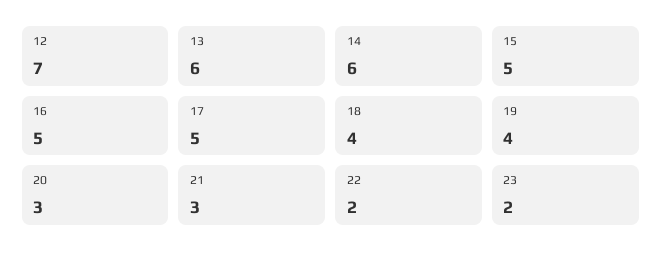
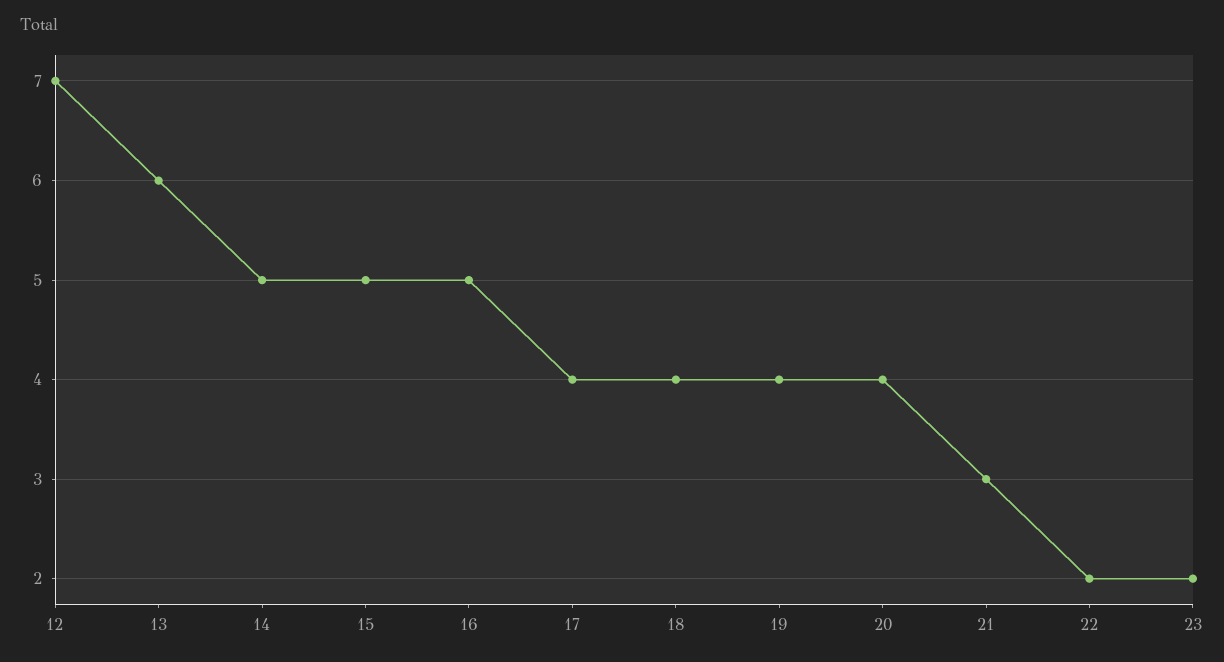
14: 6 -> 5
17: 5 -> 4
20: 3 -> 4

